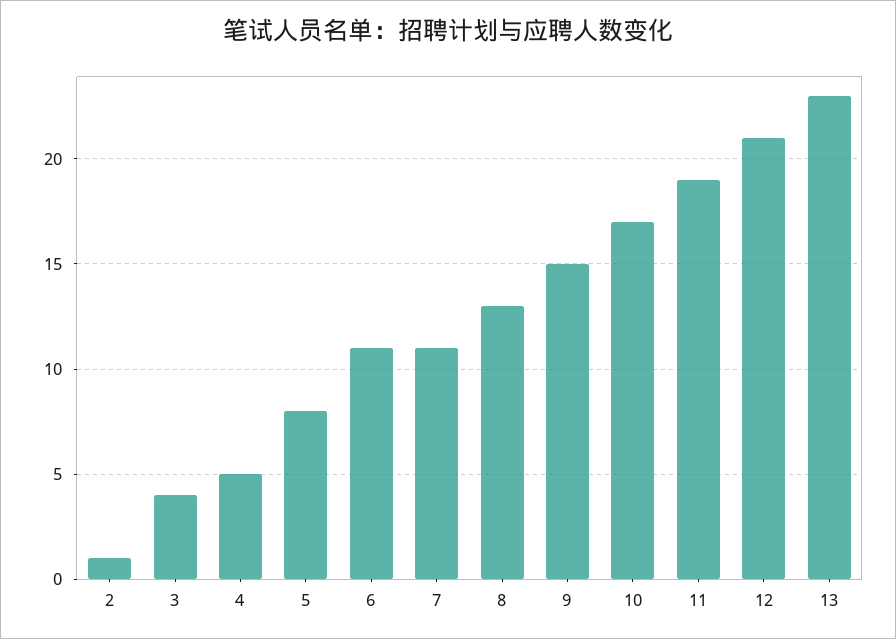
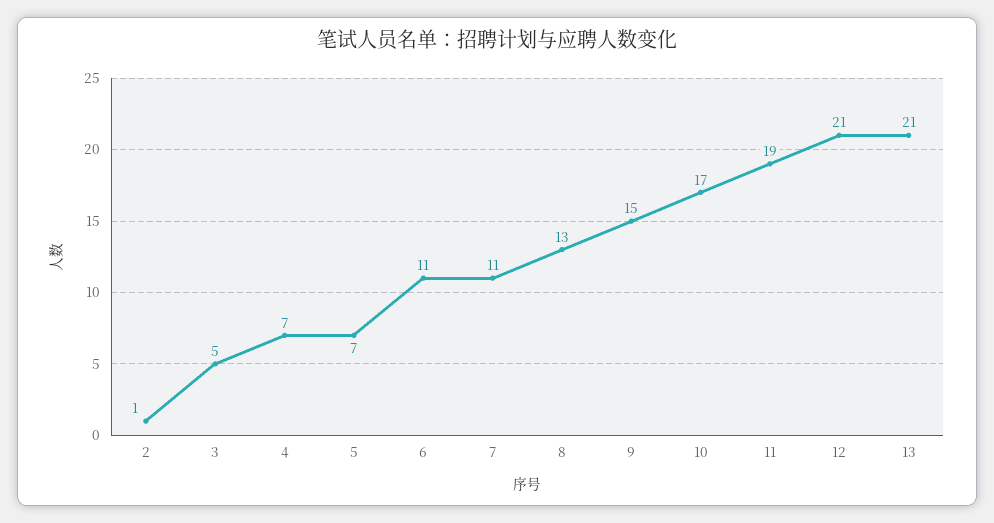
3: 4 -> 5
4: 5 -> 7
5: 8 -> 7
13: 23 -> 21

